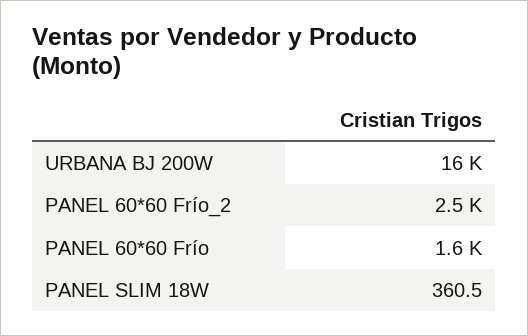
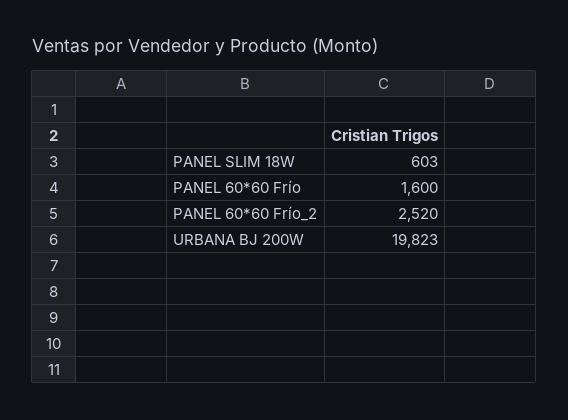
URBANA BJ 200W: 16000 -> 19823
PANEL SLIM 18W: 360.5 -> 603

